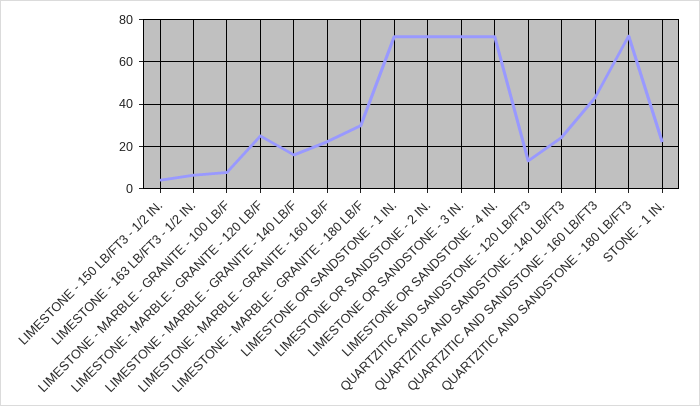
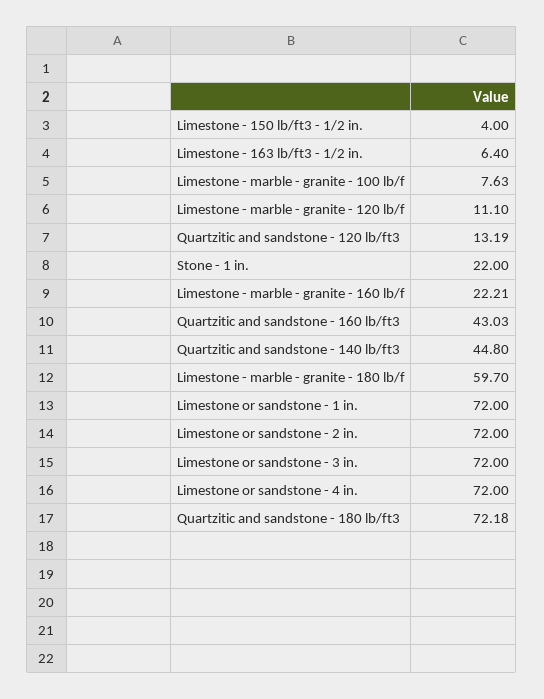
LIMESTONE - MARBLE - GRANITE - 120 LB/F: 25 -> 11.1
LIMESTONE - MARBLE - GRANITE - 140 LB/F: 15 -> none
LIMESTONE - MARBLE - GRANITE - 180 LB/F: 30 -> 59.7
QUARTZITIC AND SANDSTONE - 140 LB/FT3: 25 -> 44.8

